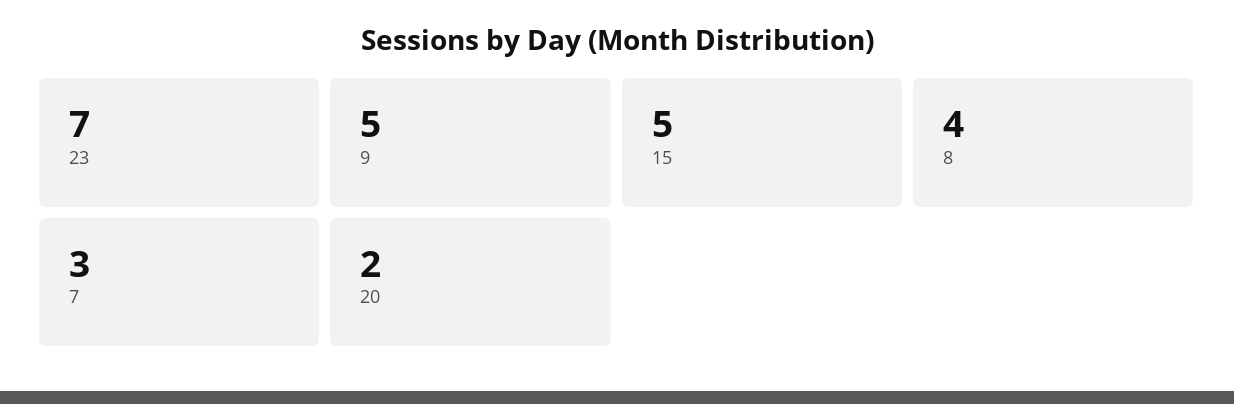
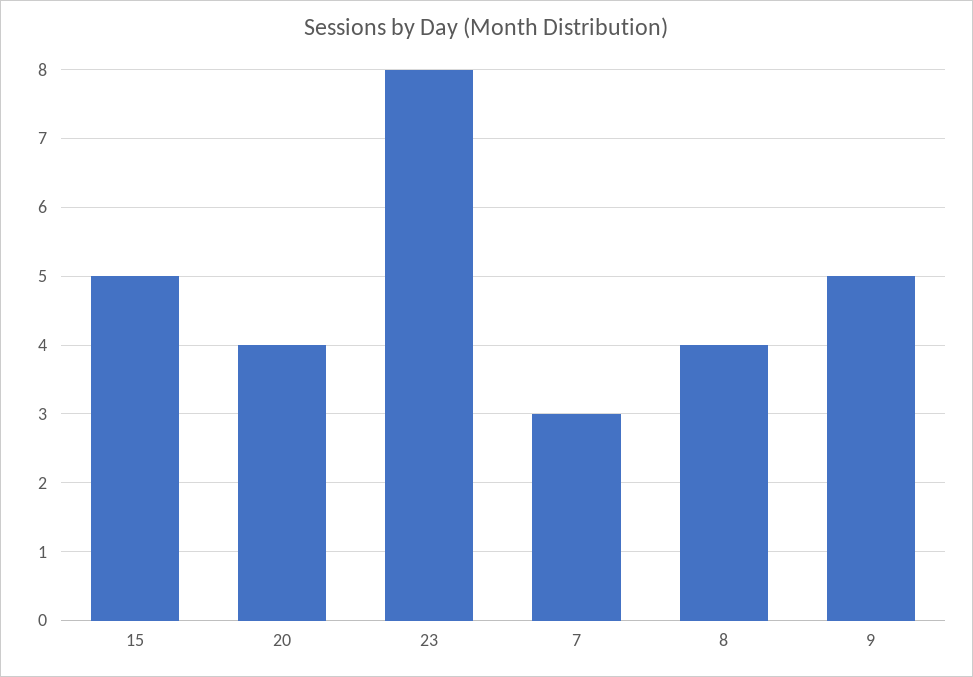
23: 7 -> 8
20: 2 -> 4

